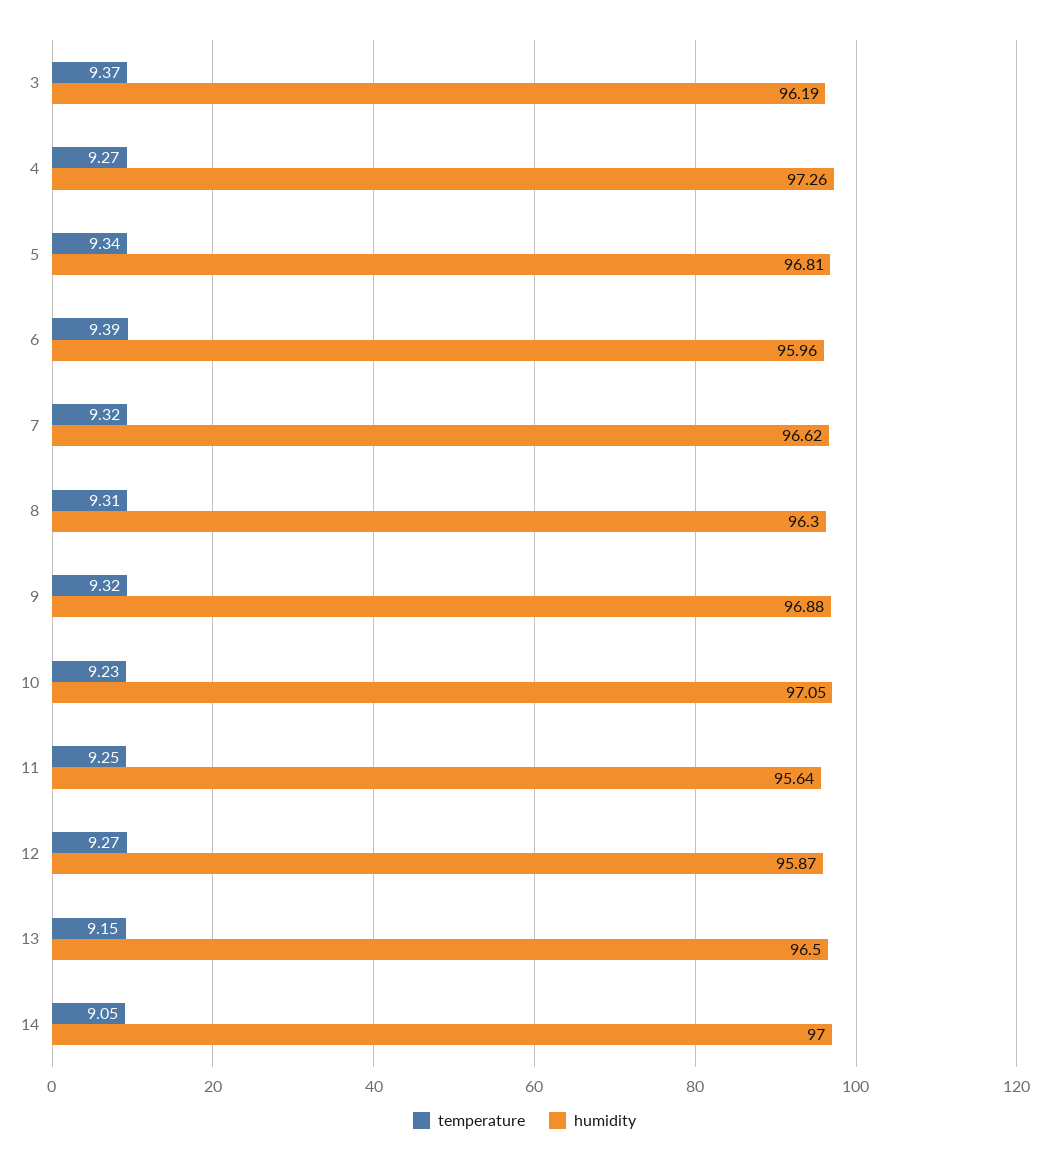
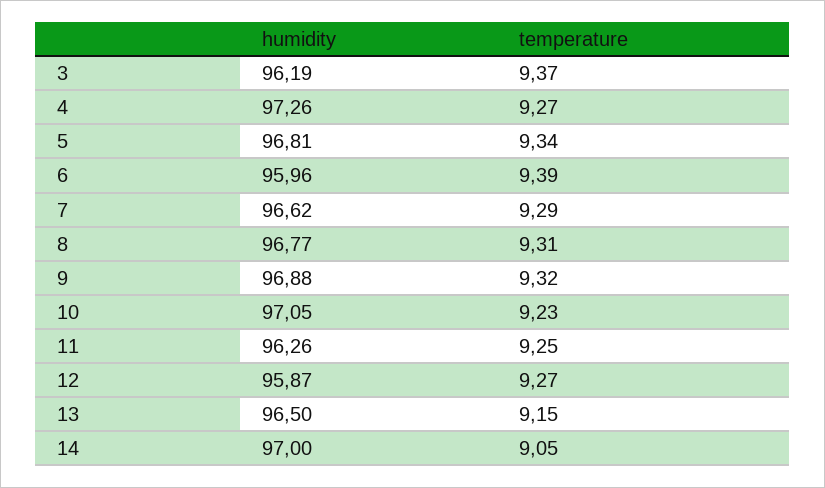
temperature, 7: 9.32 -> 9.29
humidity, 8: 96.3 -> 96.77
humidity, 11: 95.64 -> 96.26

